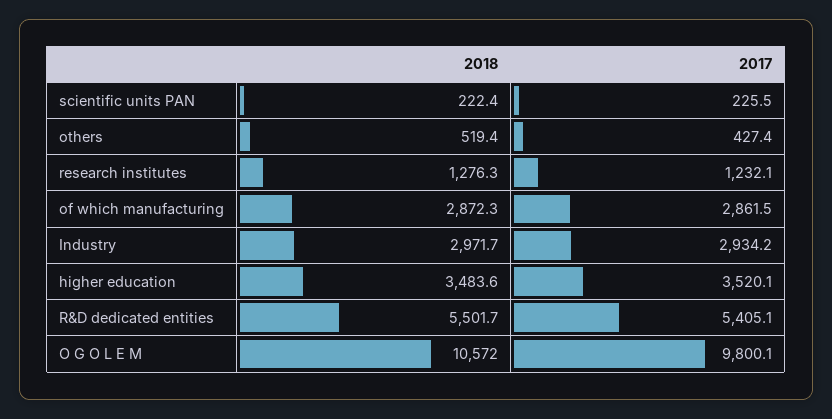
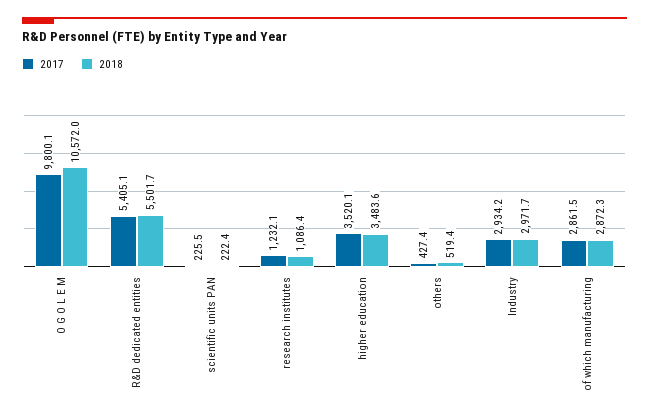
2018, research institutes: 1276.3 -> 1086.4

